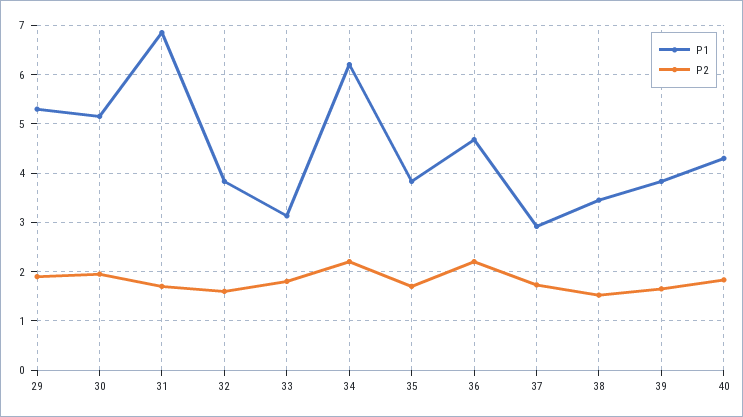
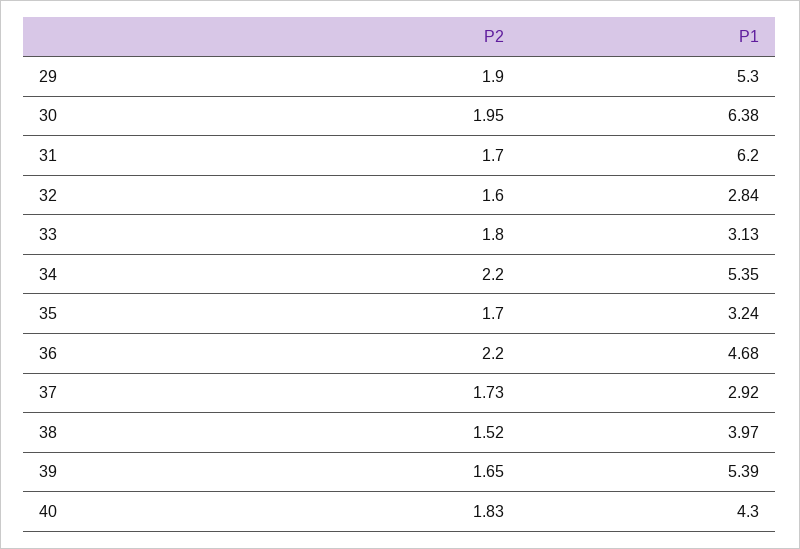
P1, 30: 5.2 -> 6.38
P1, 31: 6.8 -> 6.2
P1, 32: 3.8 -> 2.84
P1, 34: 6.2 -> 5.35
P1, 35: 3.8 -> 3.24
P1, 38: 3.4 -> 3.97
P1, 39: 3.8 -> 5.39

